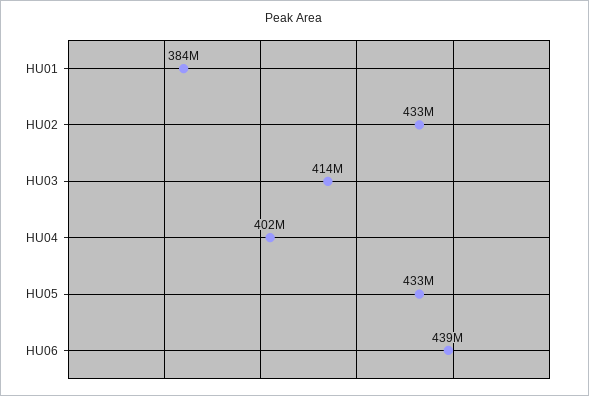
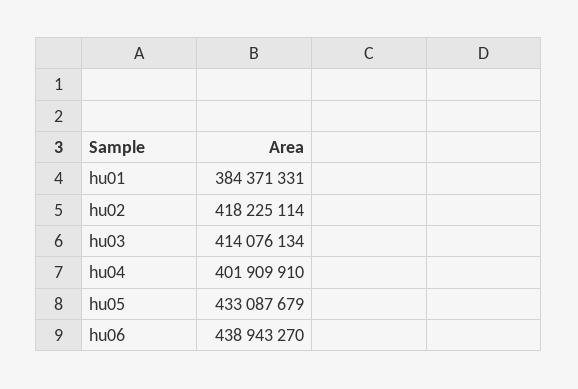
HU02: 433000000 -> 418225114

